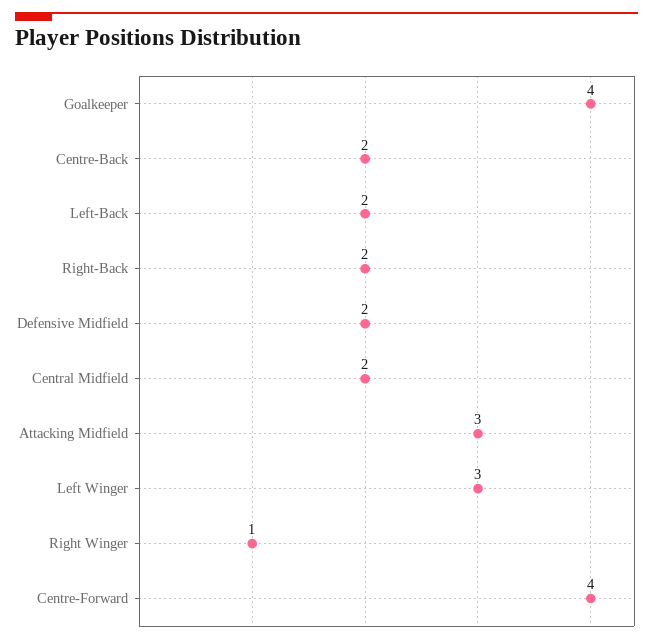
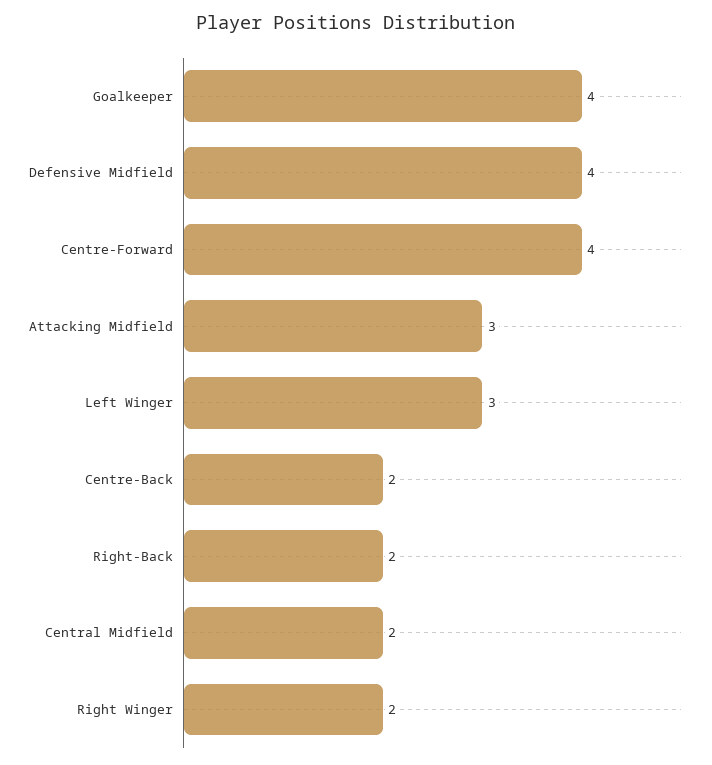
Left-Back: 2 -> none
Defensive Midfield: 2 -> 4
Right Winger: 1 -> 2

